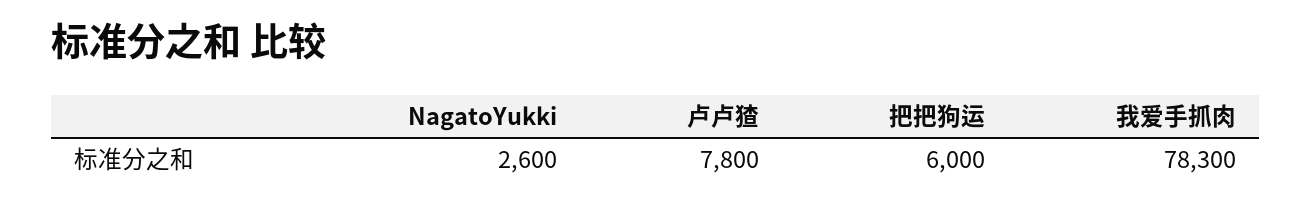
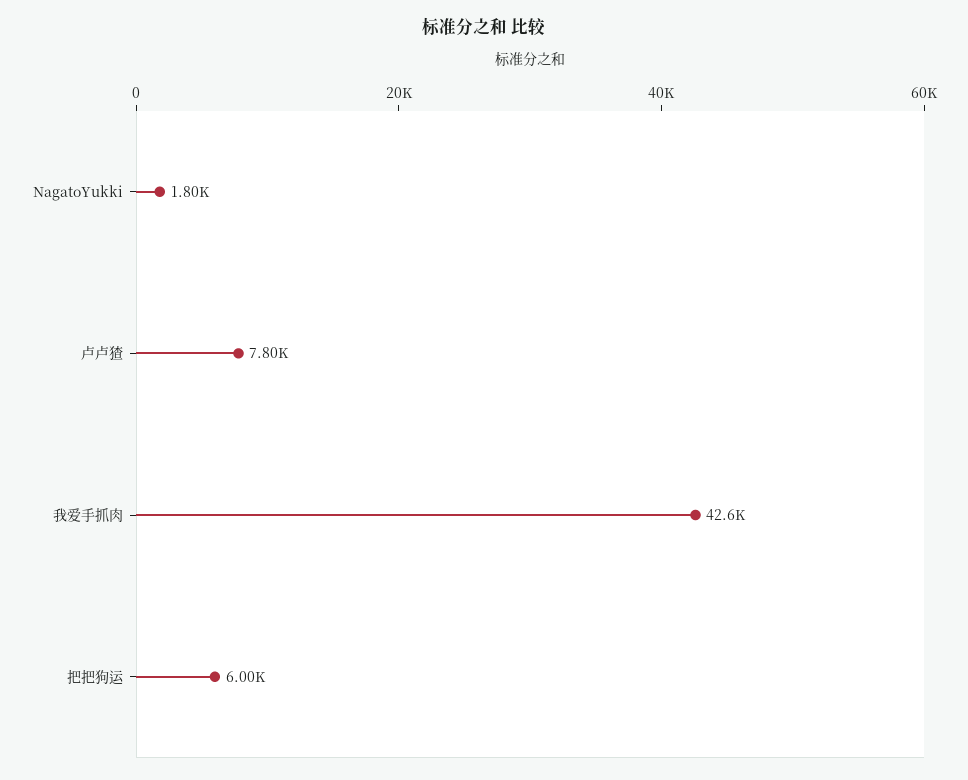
NagatoYukki: 2600 -> 1800
我爱手抓肉: 78300 -> 42600

